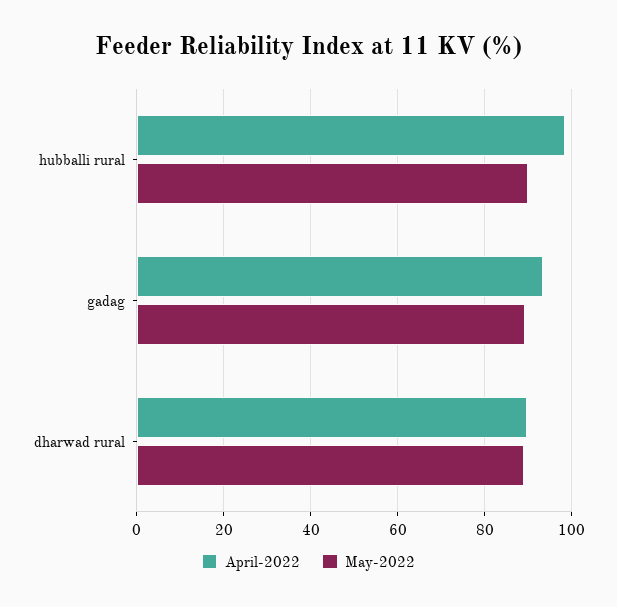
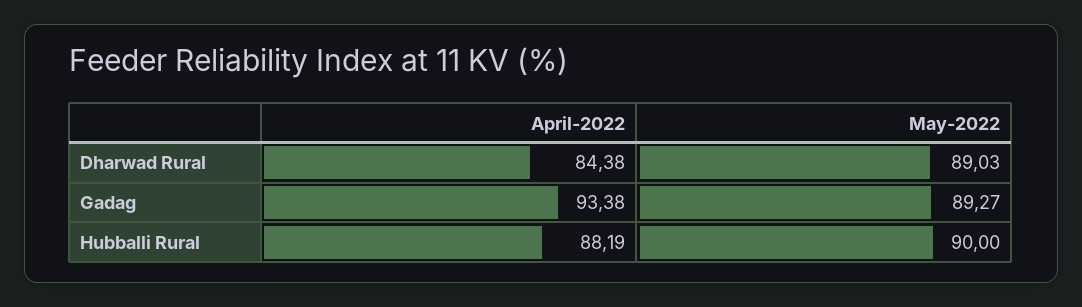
April-2022, hubballi rural: 98 -> 88.19
April-2022, dharwad rural: 90 -> 84.38

